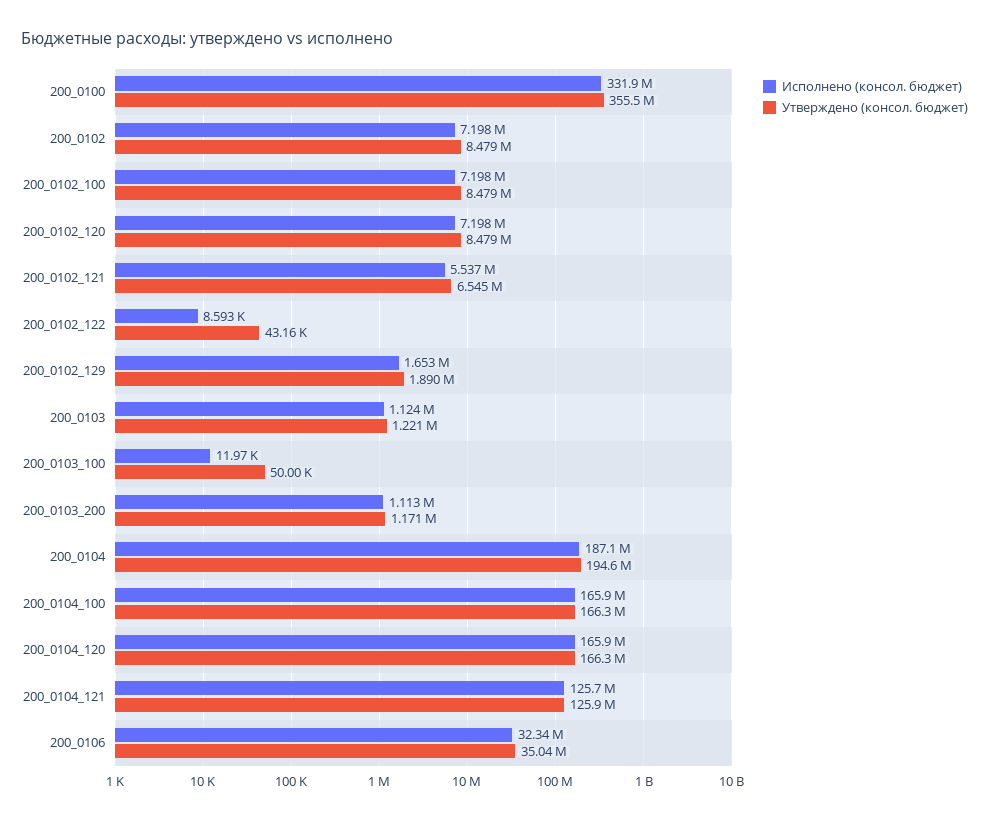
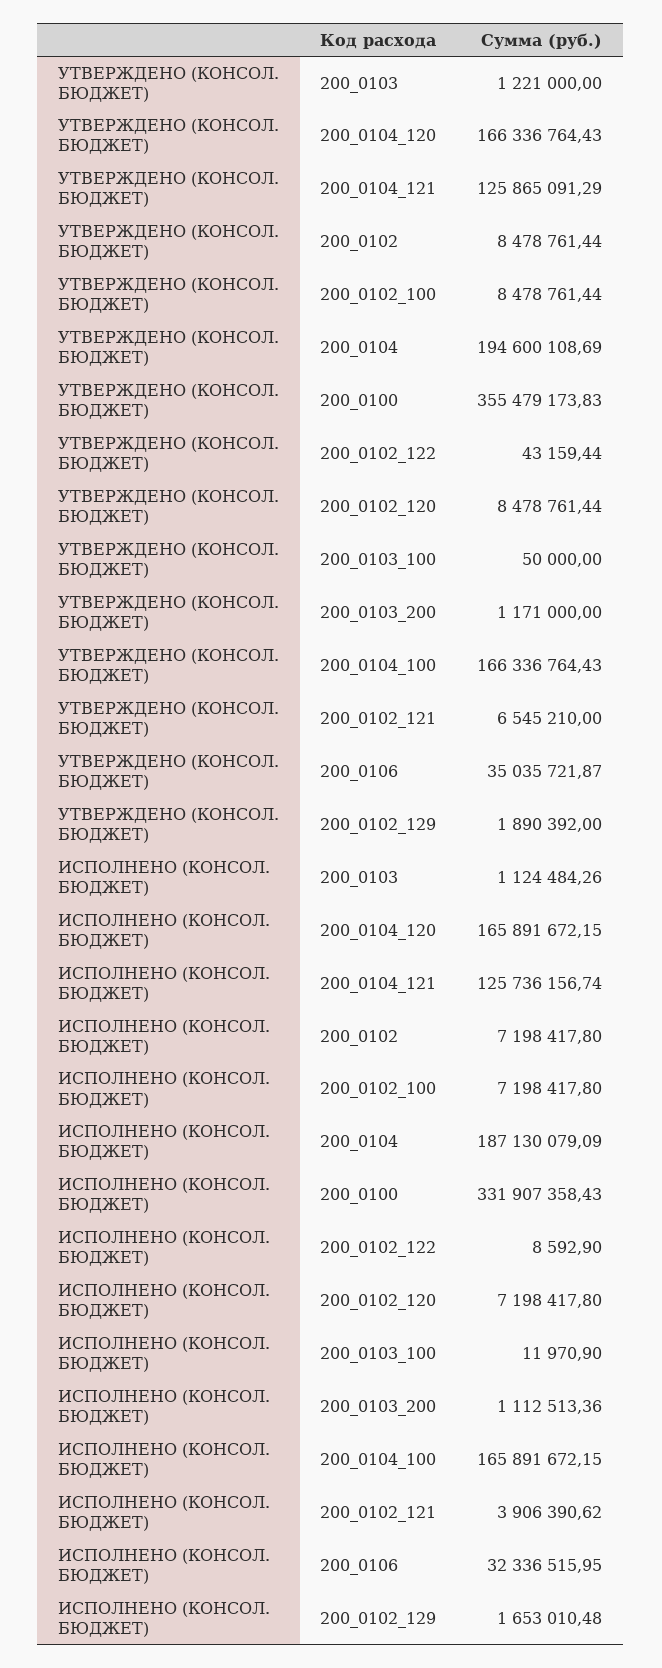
Исполнено (консол. бюджет), 200_0102_121: 5537000 -> 3906390.62

